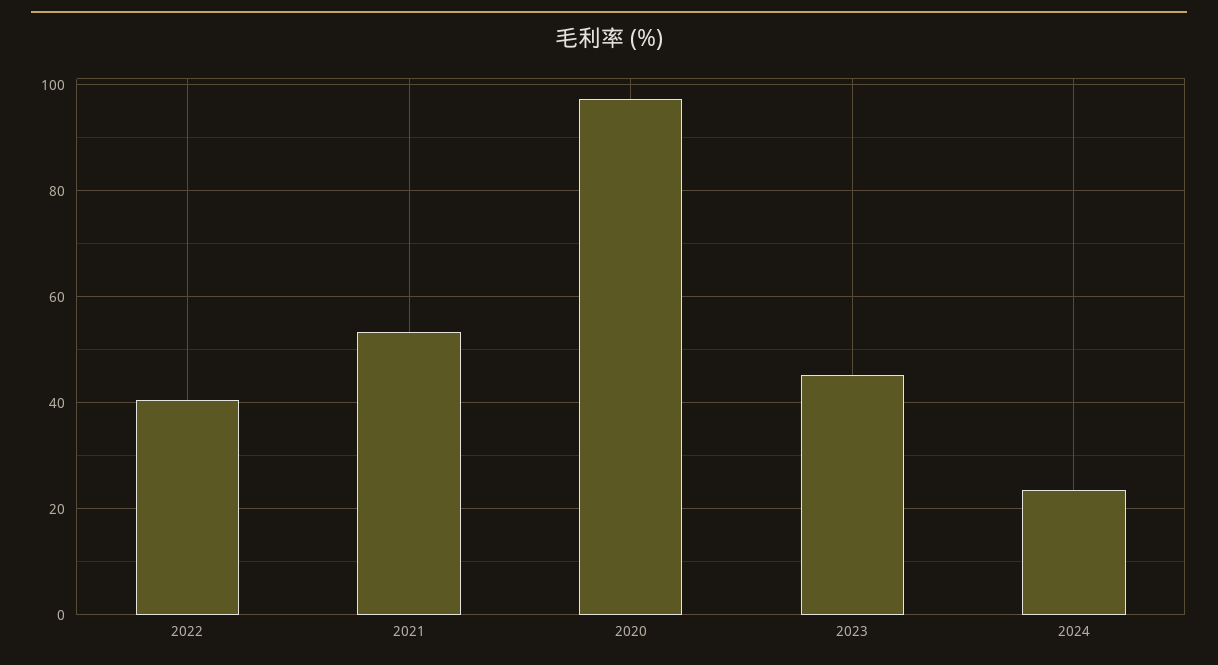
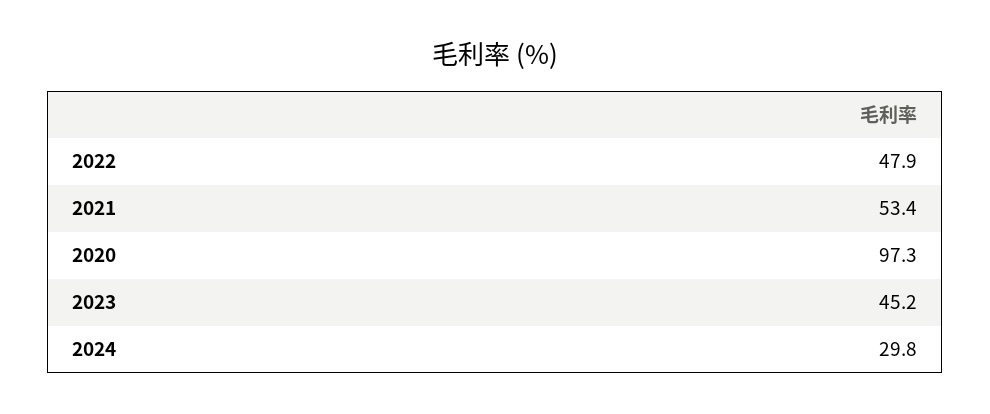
2022: 40 -> 47.9
2024: 24 -> 29.8

